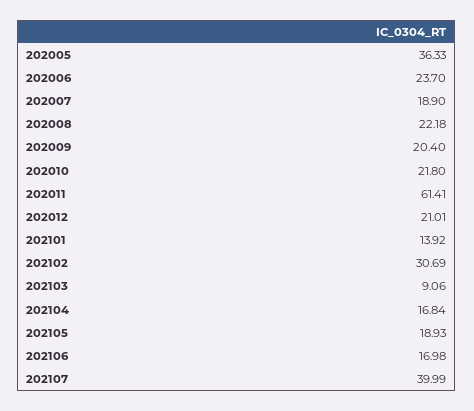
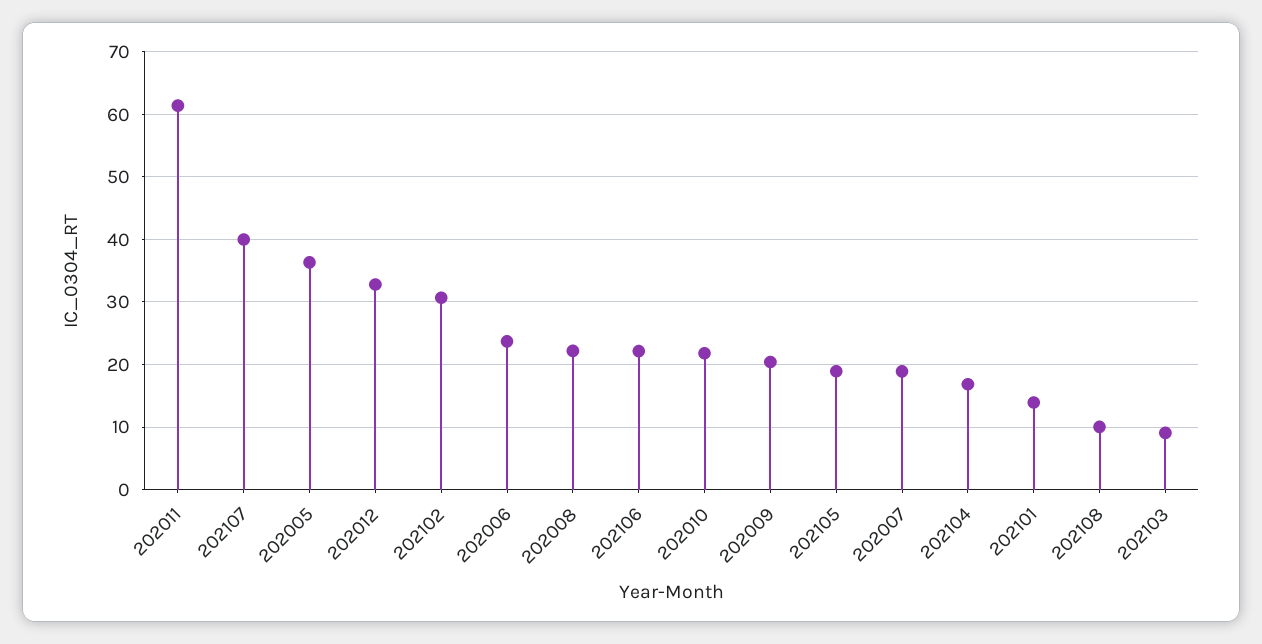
202012: 21.01 -> 33
202106: 16.98 -> 22
202108: none -> 10

